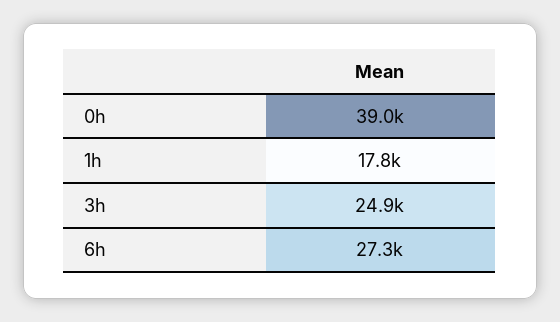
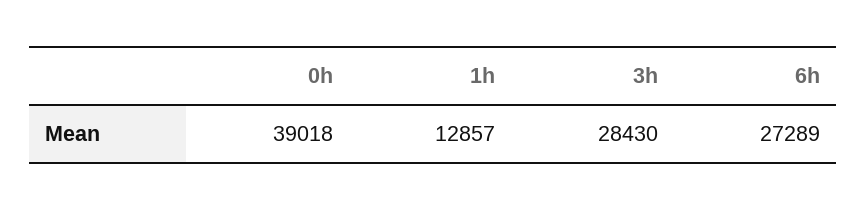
1h: 17800 -> 12857
3h: 24900 -> 28430

